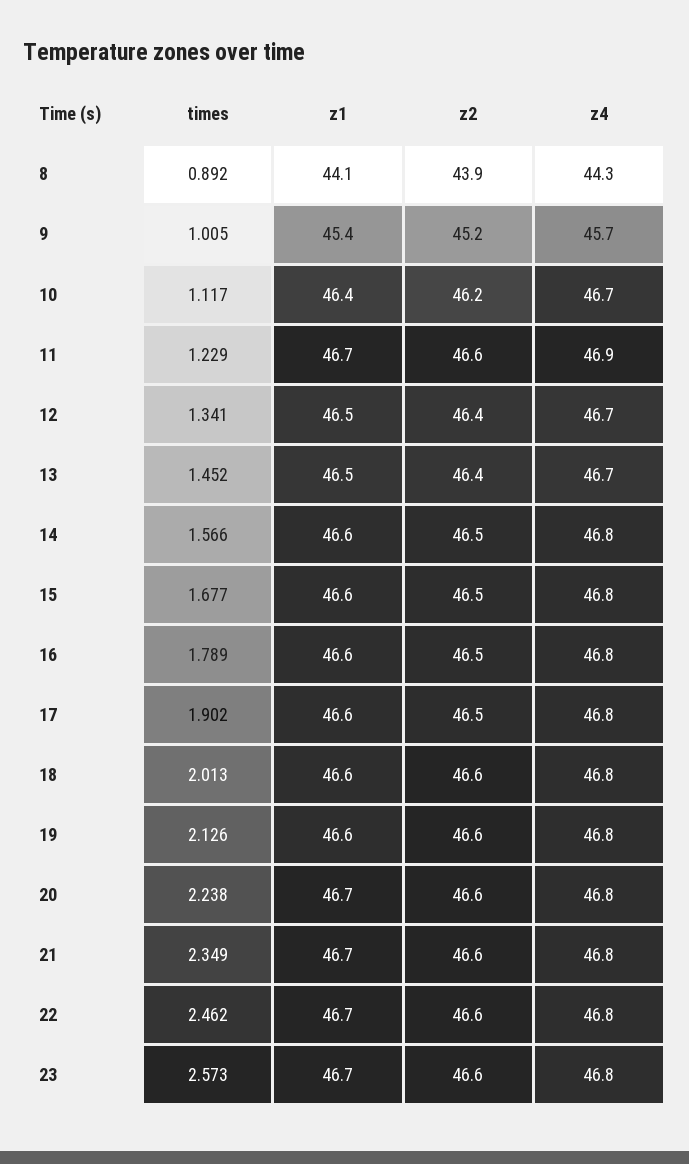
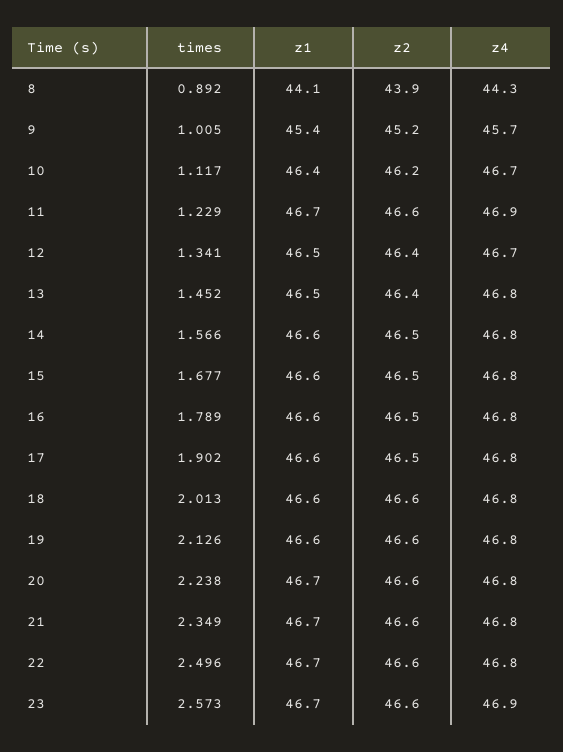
z4, 13: 46.7 -> 46.8
times, 22: 2.462 -> 2.496
z4, 23: 46.8 -> 46.9

